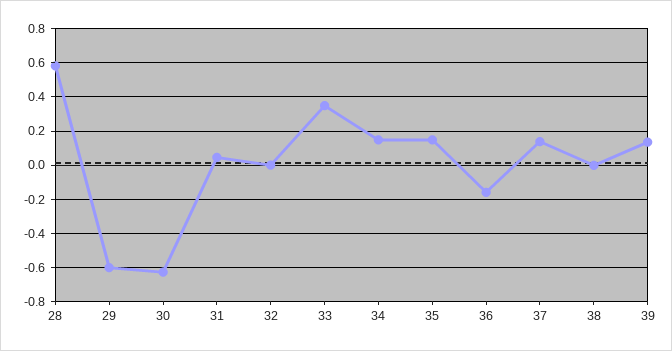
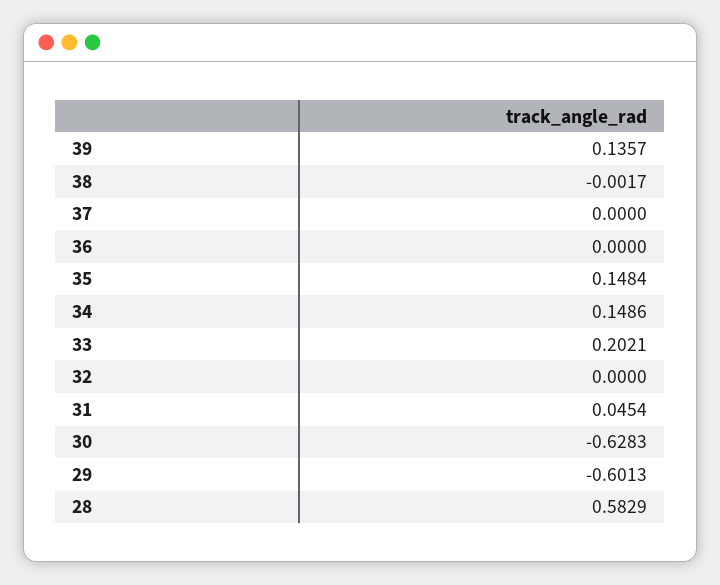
33: 0.35 -> 0.2021
36: -0.15 -> 0
37: 0.15 -> 0

